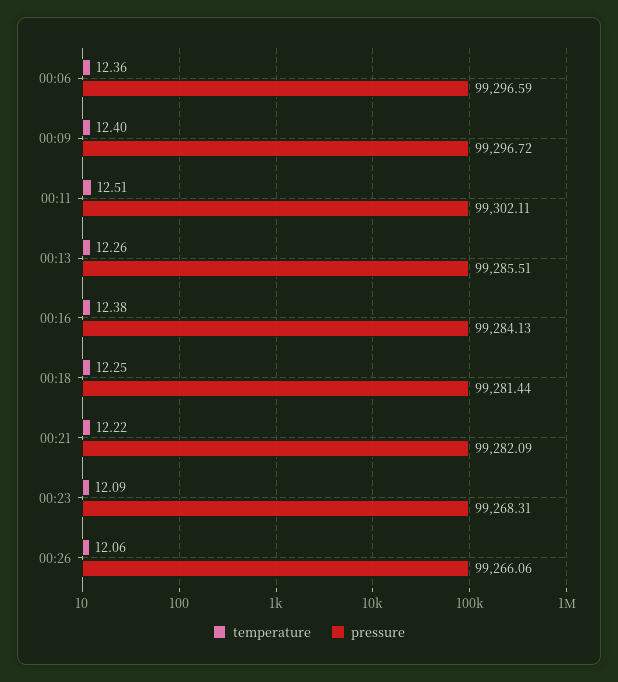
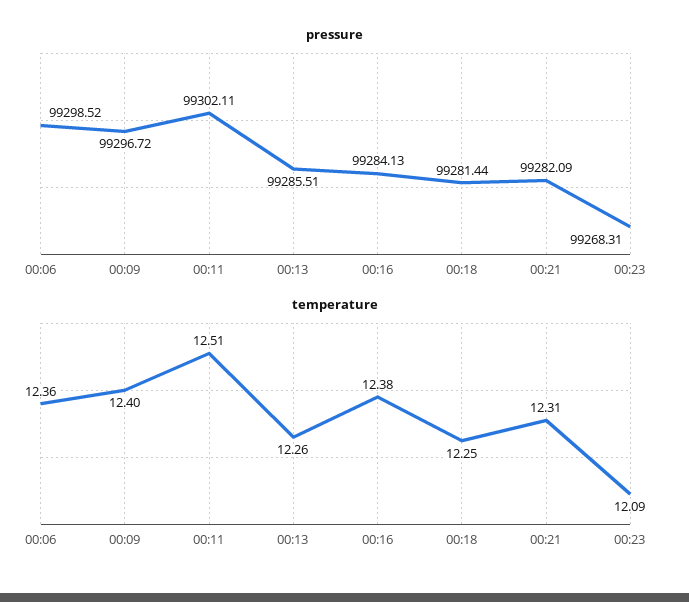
pressure, 00:06: 99296.59 -> 99298.52
temperature, 00:21: 12.22 -> 12.31
temperature, 00:26: 12.06 -> none
pressure, 00:26: 99266.06 -> none

